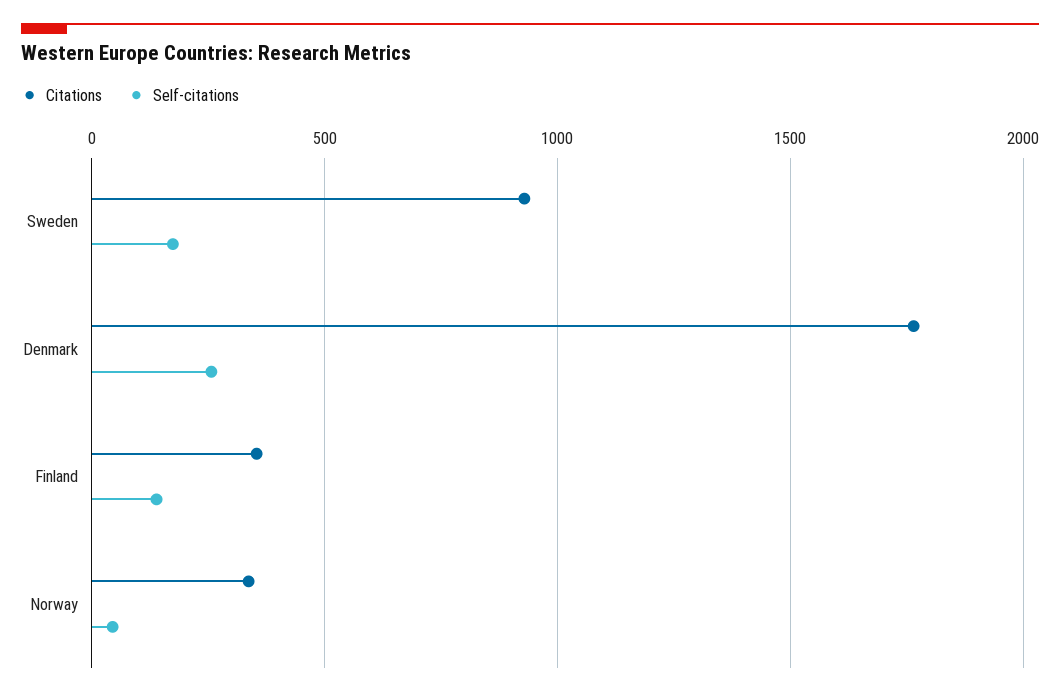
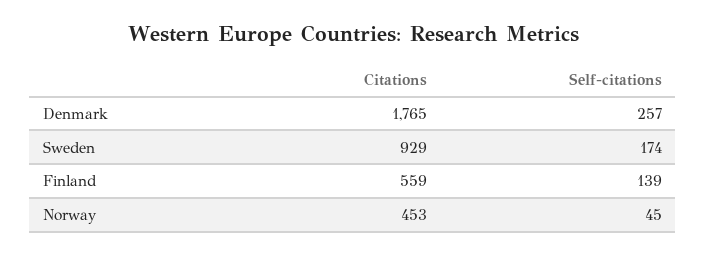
Citations, Finland: 350 -> 559
Citations, Norway: 350 -> 453

